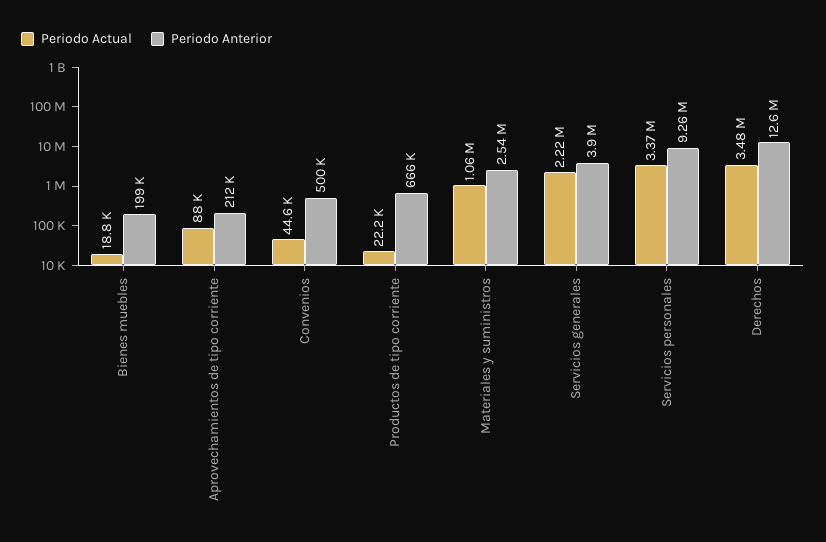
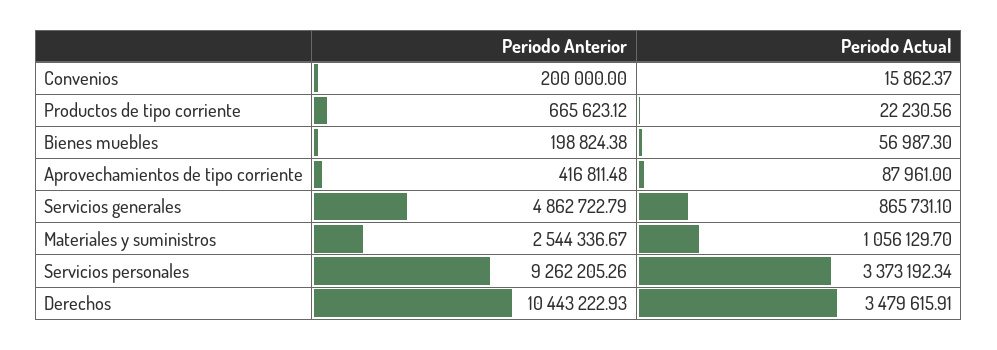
Periodo Actual, Bienes muebles: 18800 -> 56987.3
Periodo Anterior, Aprovechamientos de tipo corriente: 212000 -> 416811.48
Periodo Actual, Convenios: 44600 -> 15862.37
Periodo Anterior, Convenios: 500000 -> 200000
Periodo Actual, Servicios generales: 2220000 -> 865731.1
Periodo Anterior, Servicios generales: 3900000 -> 4862722.79
Periodo Anterior, Derechos: 12600000 -> 10443222.93

